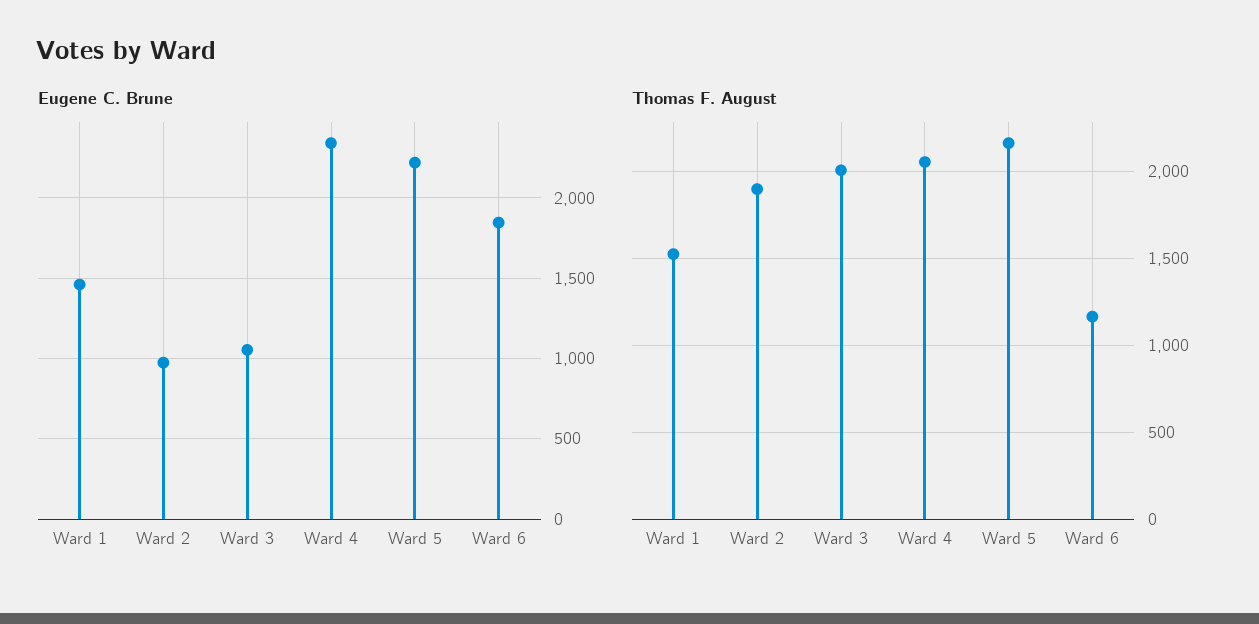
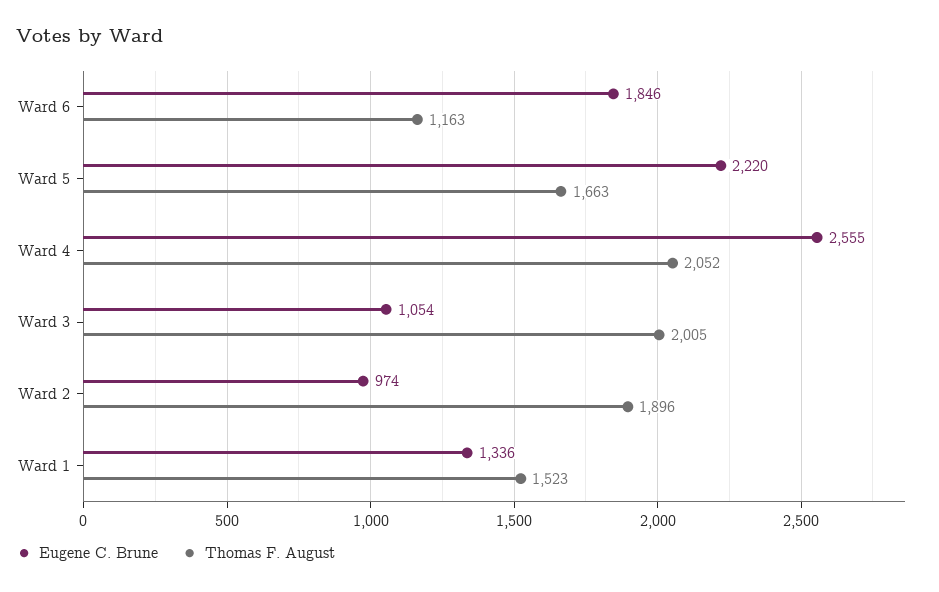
Eugene C. Brune, Ward 1: 1450 -> 1336
Eugene C. Brune, Ward 4: 2350 -> 2555
Thomas F. August, Ward 5: 2150 -> 1663

